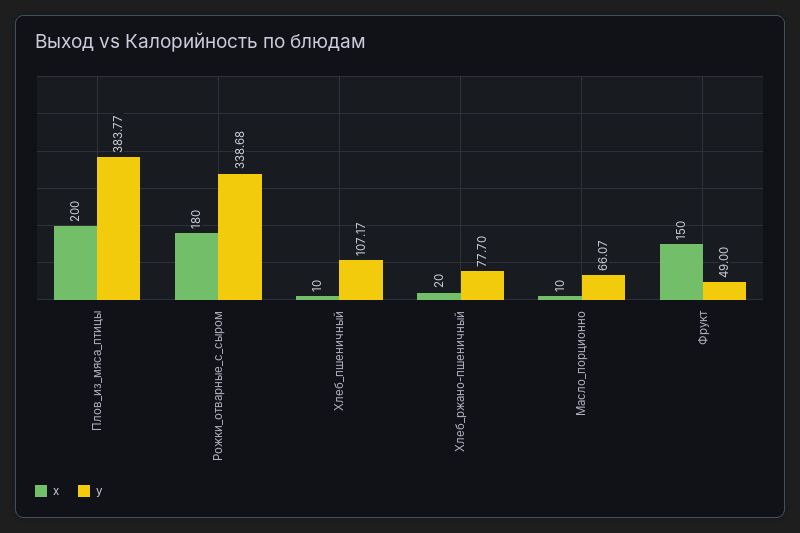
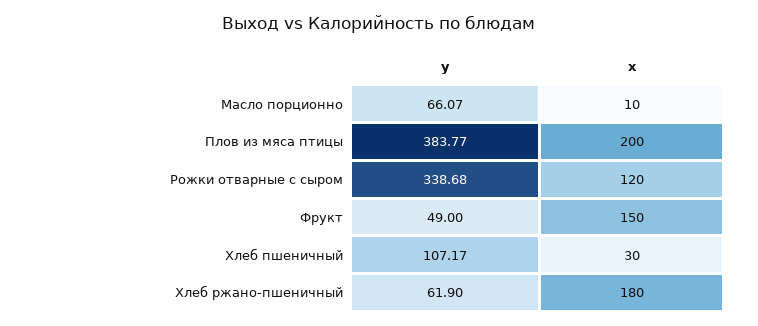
x, Рожки_отварные_с_сыром: 180 -> 120
x, Хлеб_пшеничный: 10 -> 30
x, Хлеб_ржано-пшеничный: 20 -> 180
y, Хлеб_ржано-пшеничный: 77.7 -> 61.9

